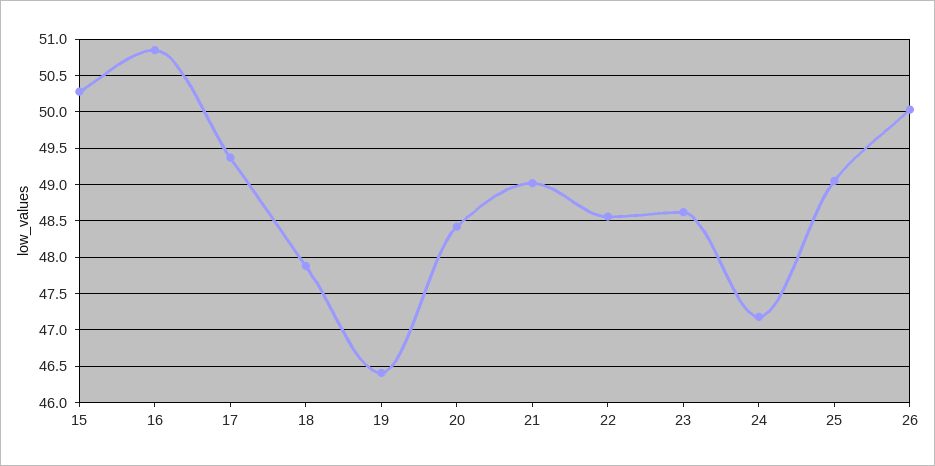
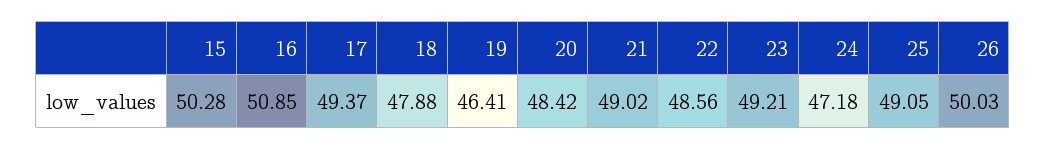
23: 48.6 -> 49.21

